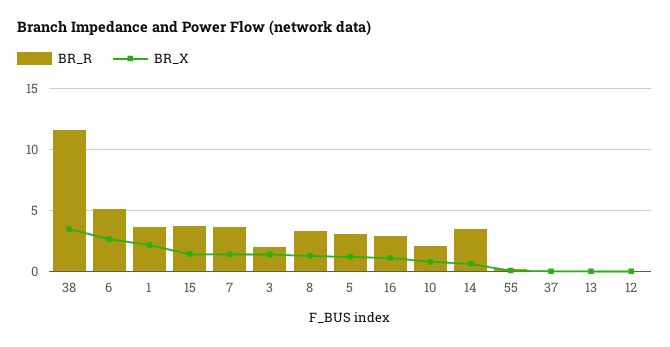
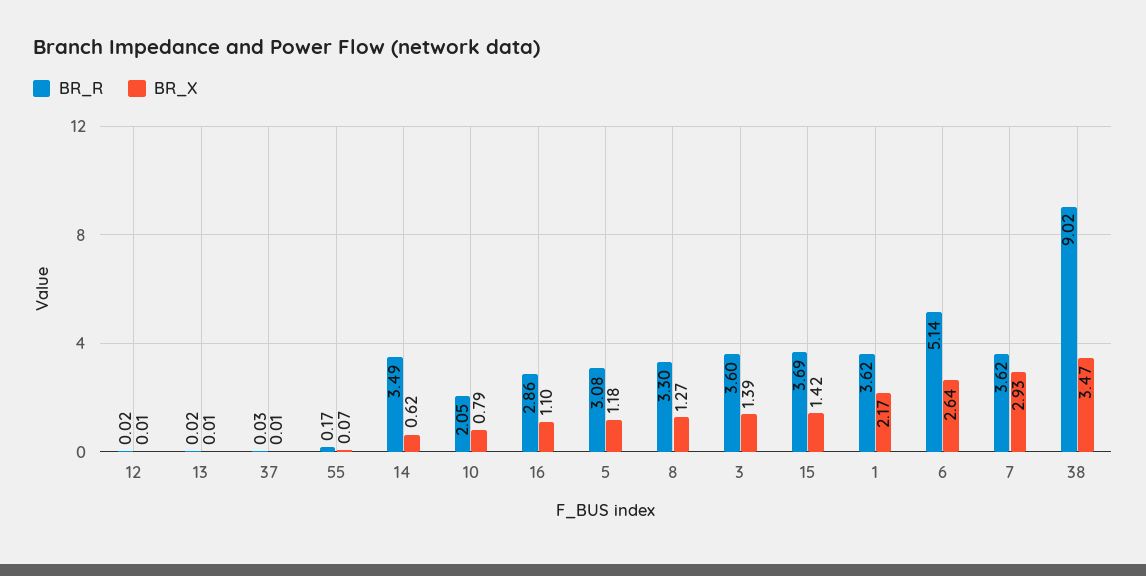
BR_R, 38: 11.5 -> 9.02
BR_X, 7: 1.5 -> 2.93
BR_R, 3: 2 -> 3.6

